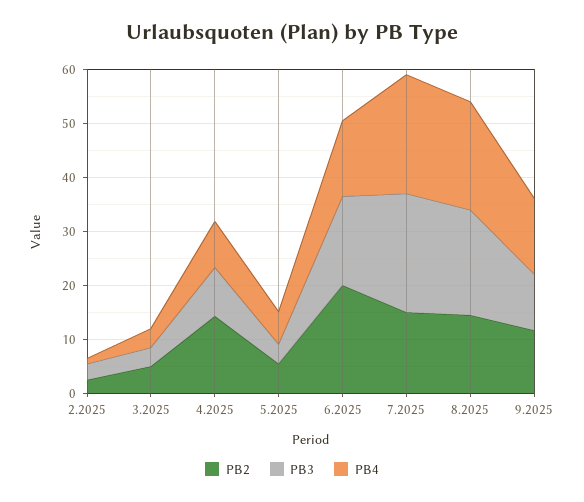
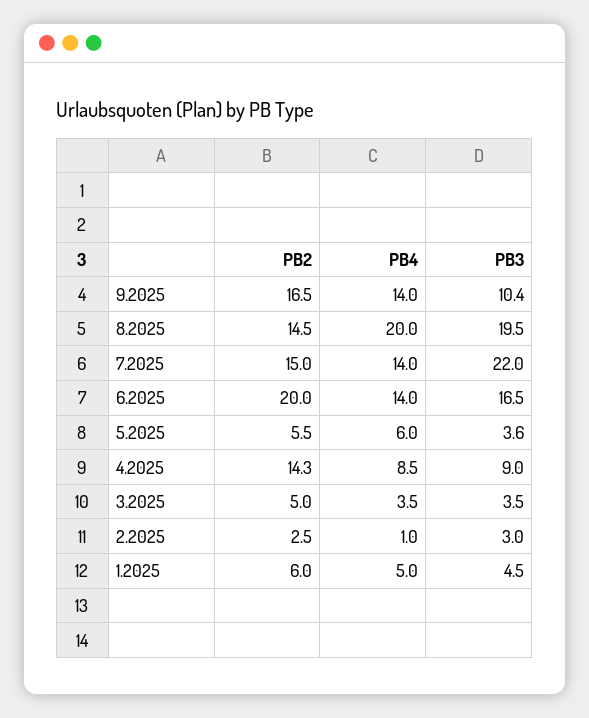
PB4, 7.2025: 22 -> 14
PB2, 9.2025: 12 -> 16.5
PB2, 1.2025: none -> 6
PB4, 1.2025: none -> 5
PB3, 1.2025: none -> 4.5

